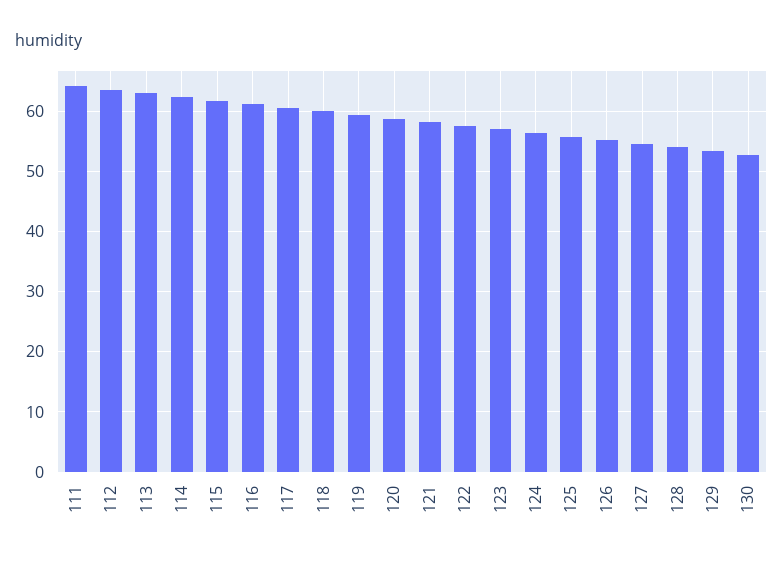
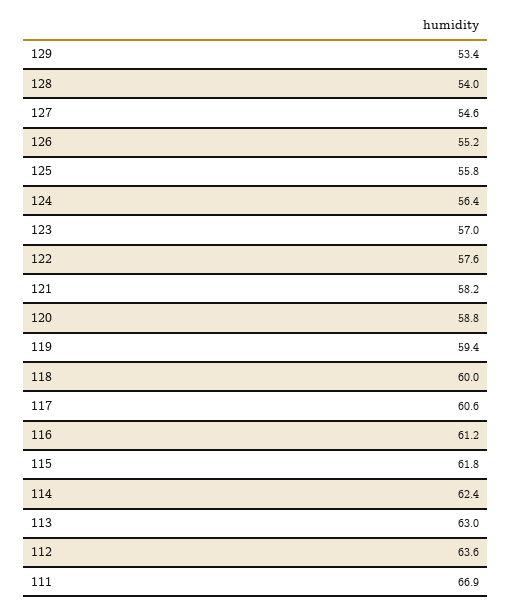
111: 64 -> 66.9
130: 53 -> none

